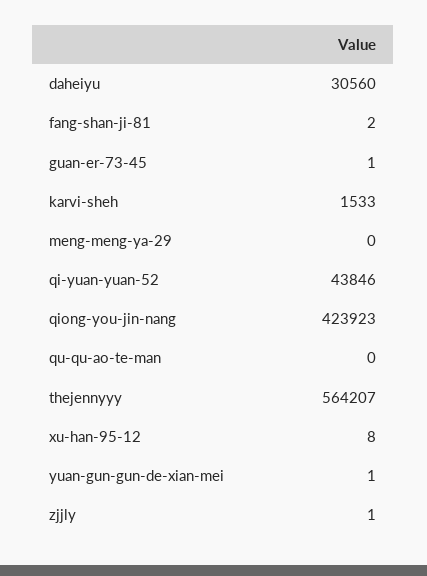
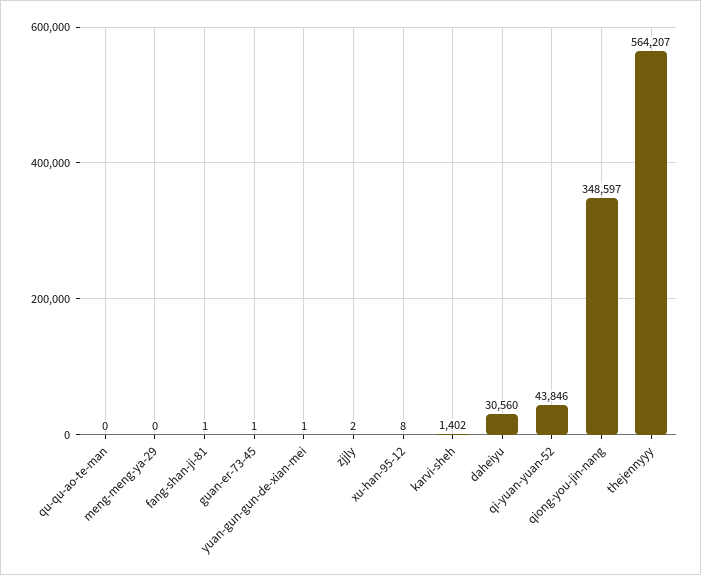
fang-shan-ji-81: 2 -> 1
karvi-sheh: 1533 -> 1402
qiong-you-jin-nang: 423923 -> 348597
zjjly: 1 -> 2

